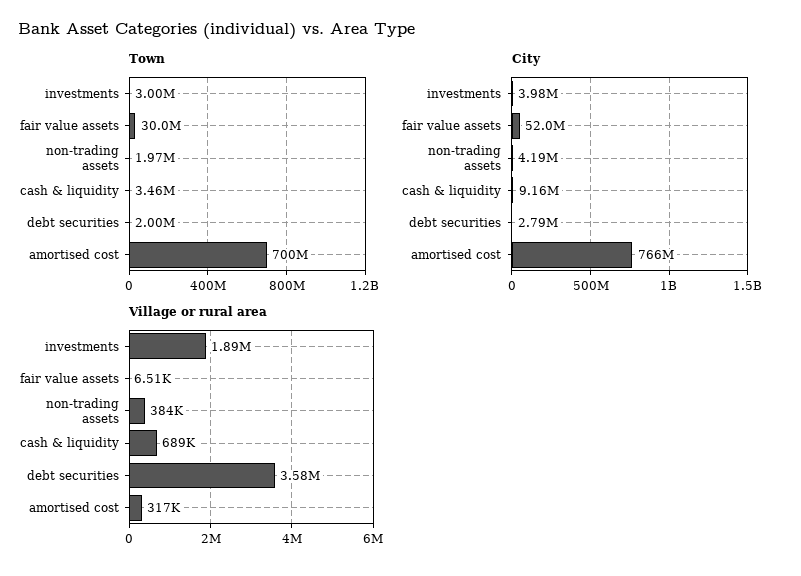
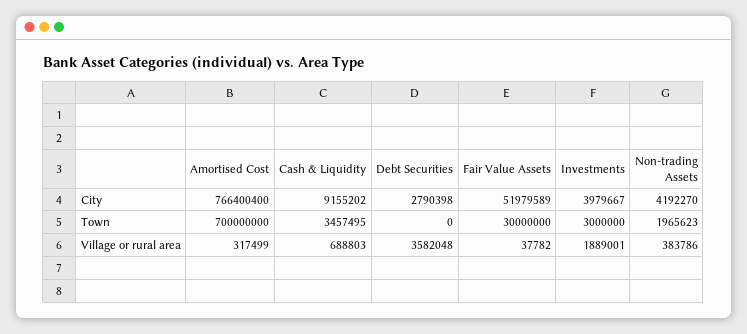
Town, debt securities: 2000000 -> 0
Village or rural area, fair value assets: 6510 -> 37782

